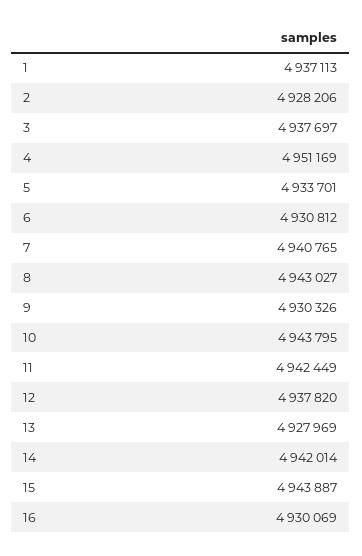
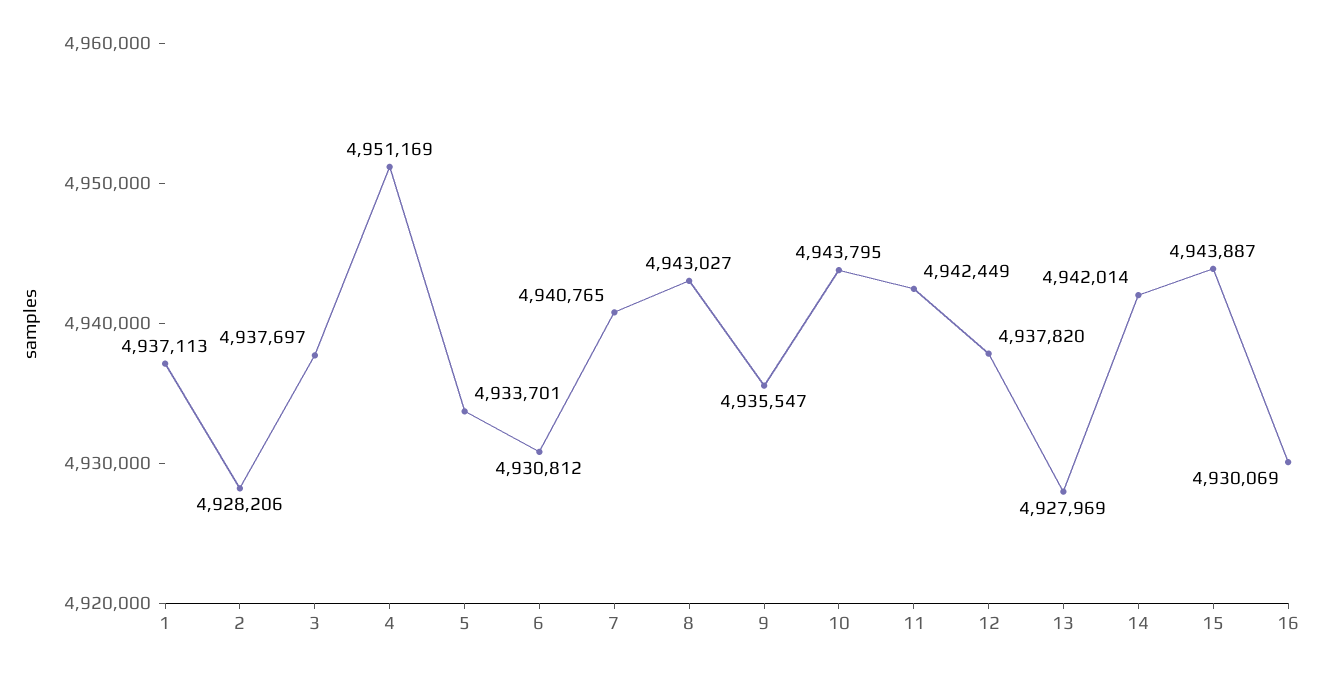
9: 4930326 -> 4935547

